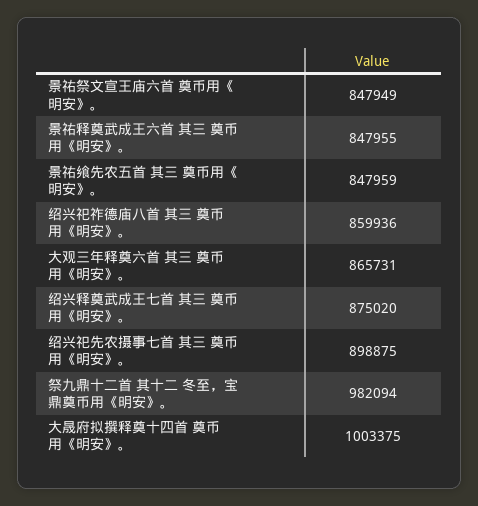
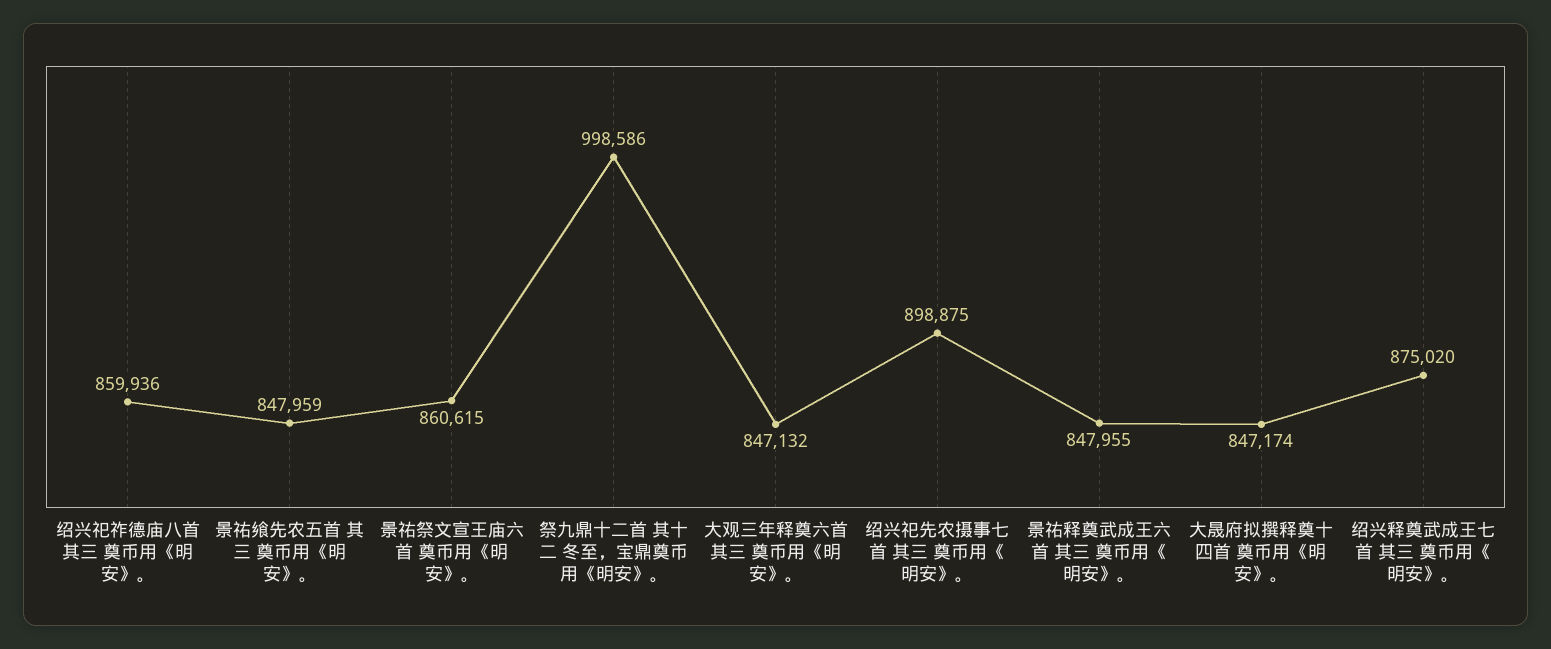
景祐祭文宣王庙六首 奠币用《明安》。: 847949 -> 860615
大观三年释奠六首 其三 奠币用《明安》。: 865731 -> 847132
祭九鼎十二首 其十二 冬至，宝鼎奠币用《明安》。: 982094 -> 998586
大晟府拟撰释奠十四首 奠币用《明安》。: 1003375 -> 847174

